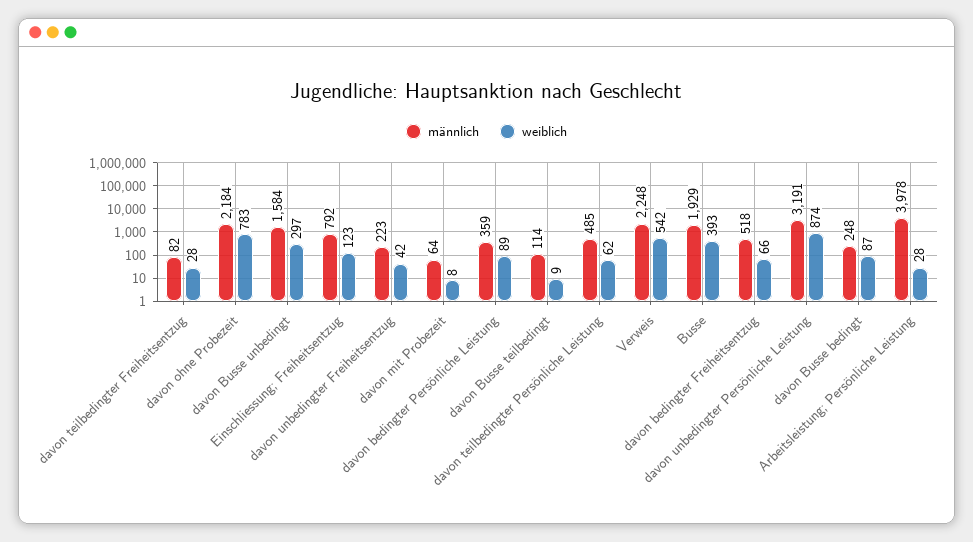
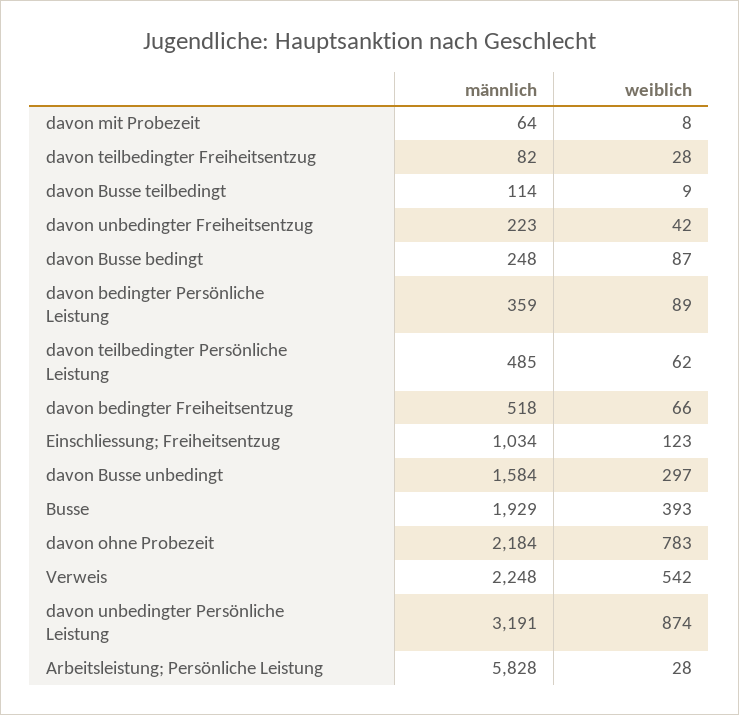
männlich, Einschliessung; Freiheitsentzug: 792 -> 1034
männlich, Arbeitsleistung; Persönliche Leistung: 3978 -> 5828

